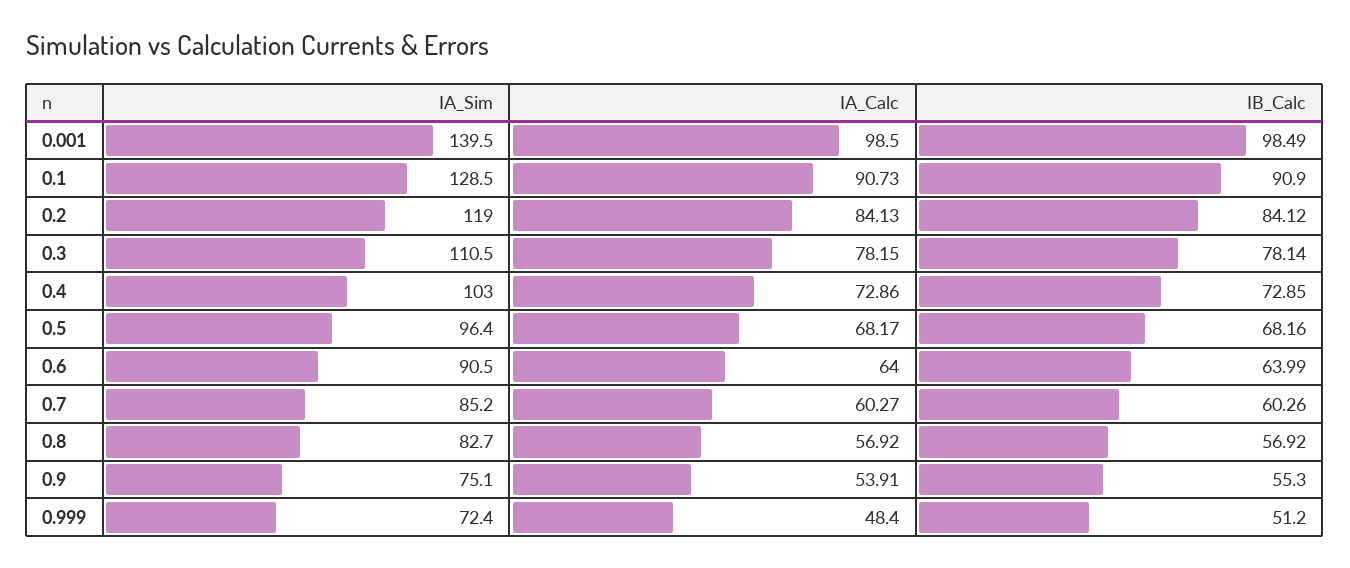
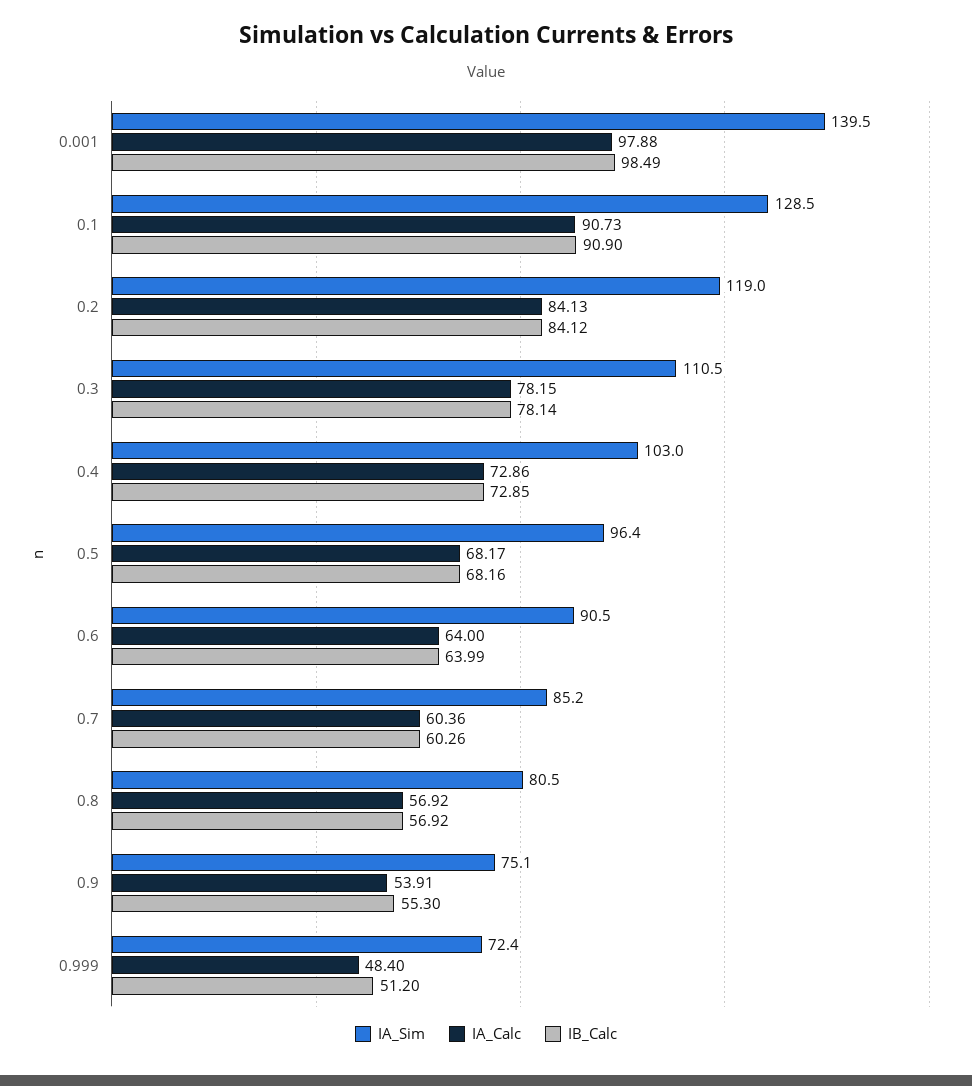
IA_Calc, 0.001: 98.5 -> 97.88
IA_Calc, 0.7: 60.27 -> 60.36
IA_Sim, 0.8: 82.7 -> 80.5

